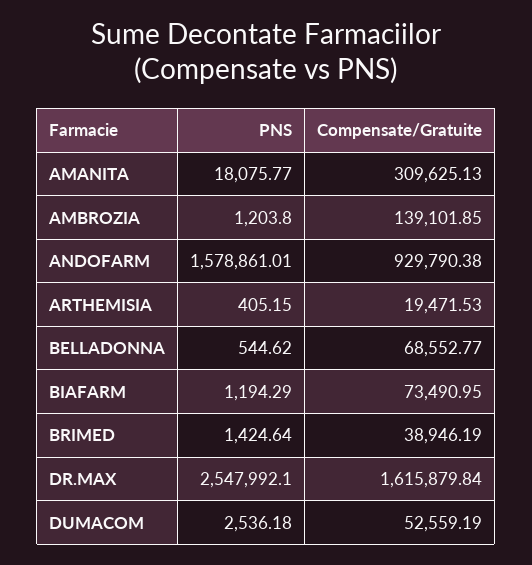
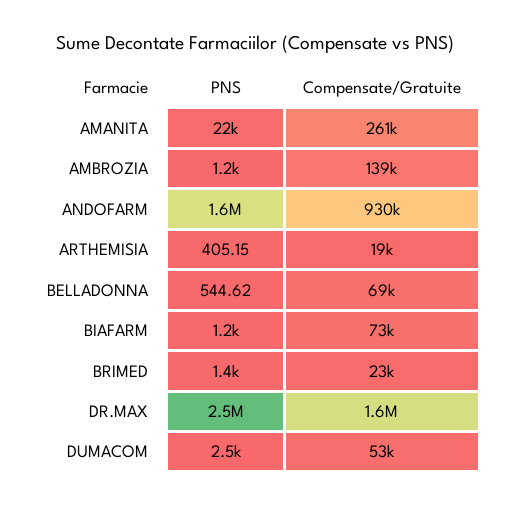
PNS, AMANITA: 18075.77 -> 22000
Compensate/Gratuite, AMANITA: 309625.13 -> 261000
Compensate/Gratuite, BRIMED: 38946.19 -> 23000

